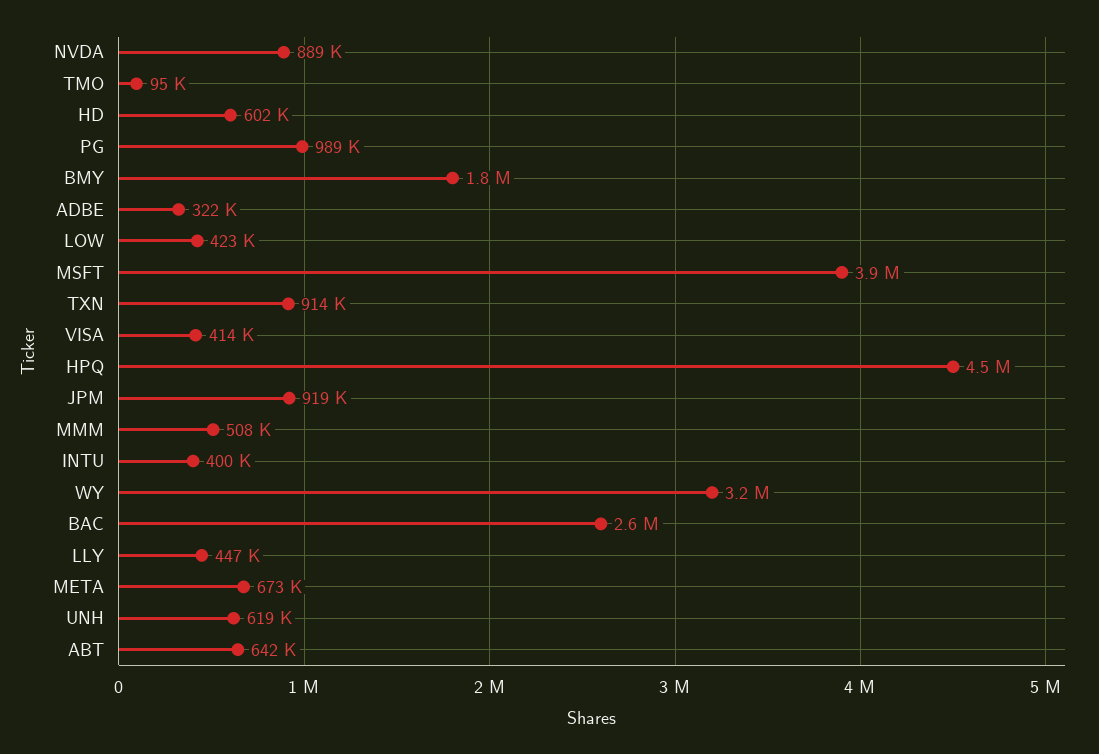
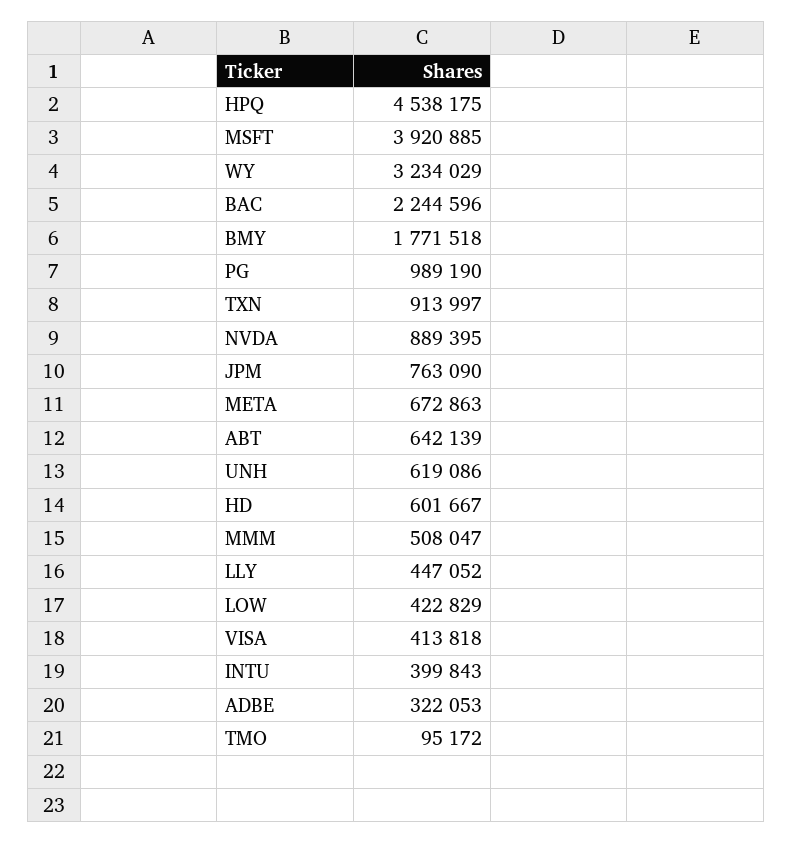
JPM: 919000 -> 763090
BAC: 2600000 -> 2244596

